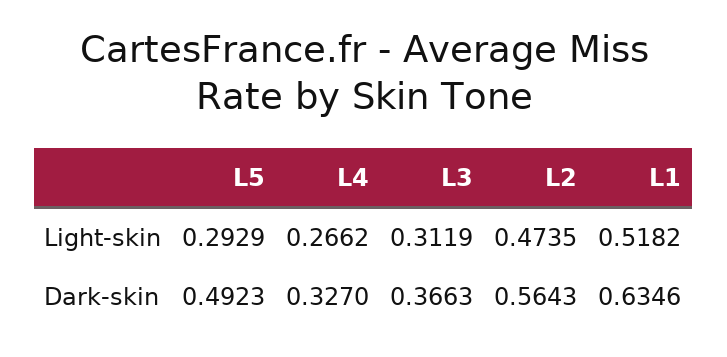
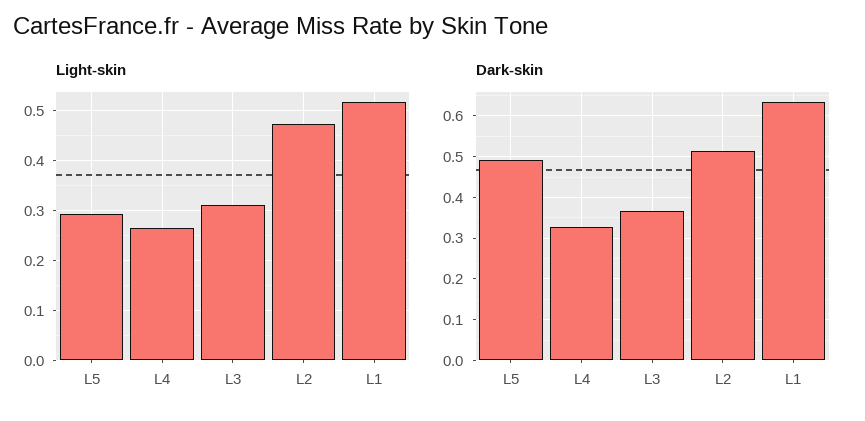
Dark-skin, L2: 0.5643 -> 0.52

